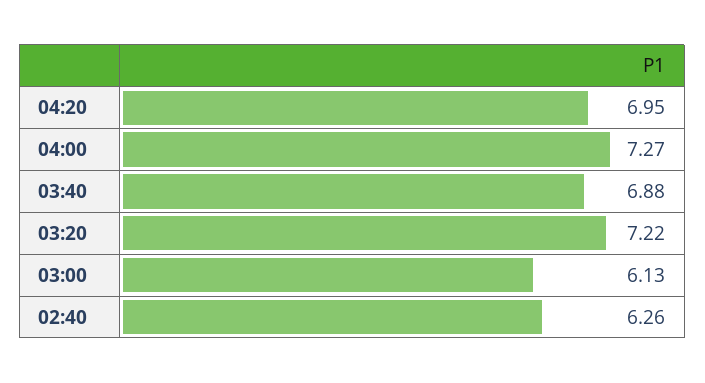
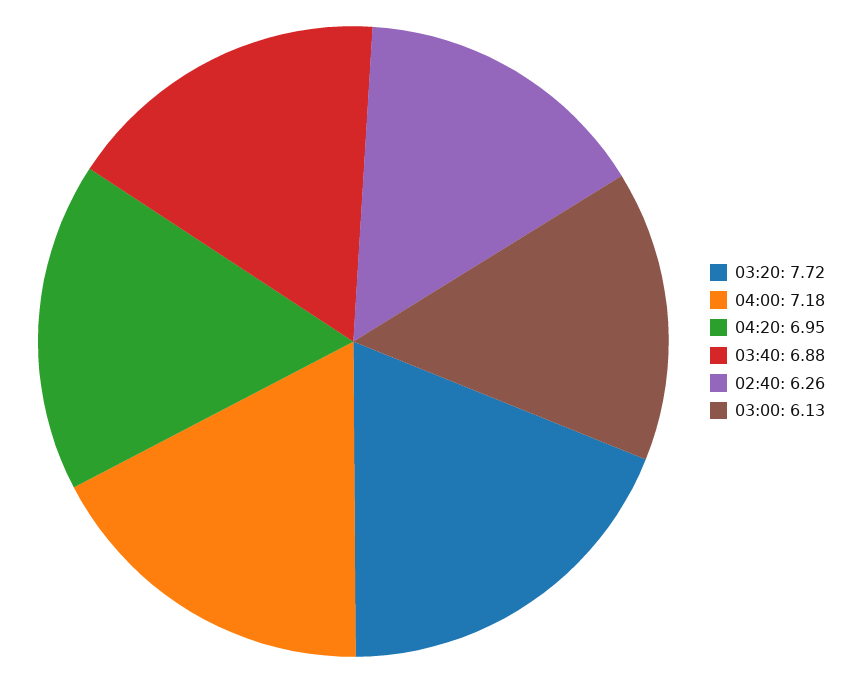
04:00: 7.27 -> 7.18
03:20: 7.22 -> 7.72

